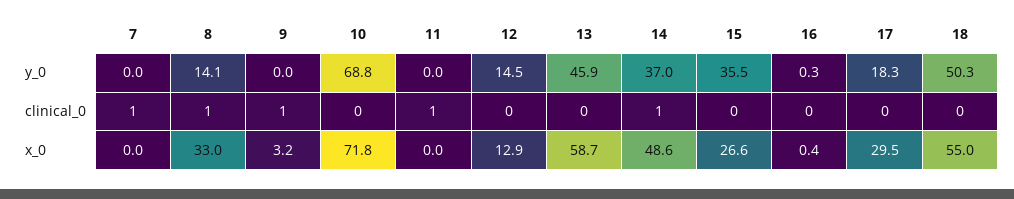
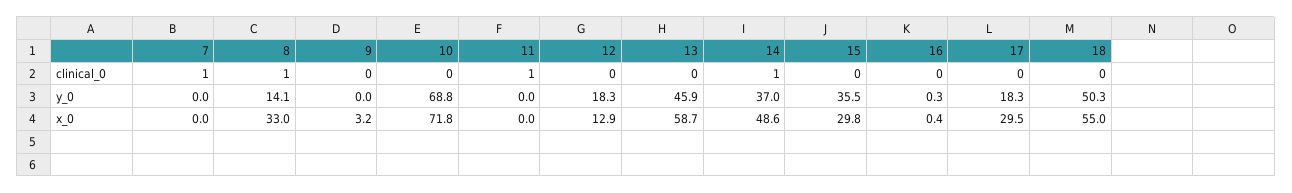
12, y_0: 14.5 -> 18.3
9, clinical_0: 1 -> 0
15, x_0: 26.6 -> 29.8

